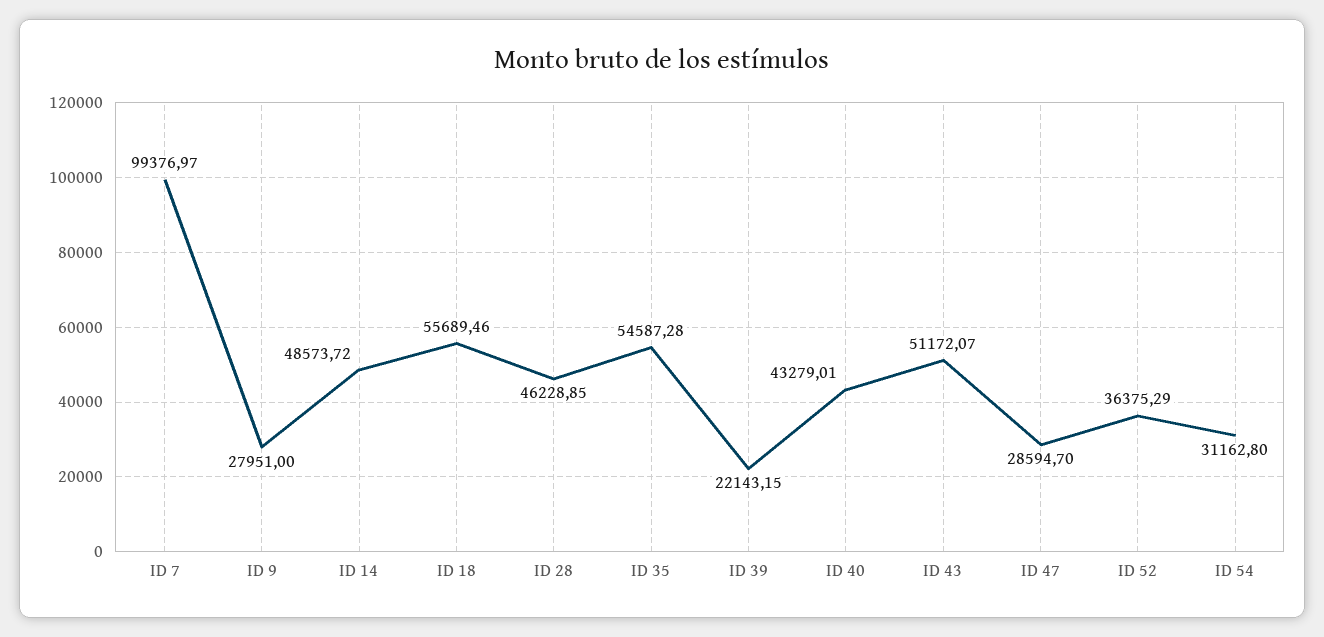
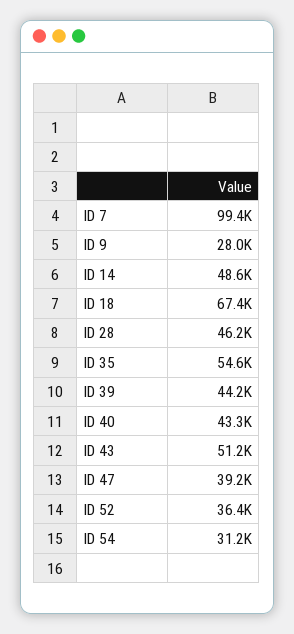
ID 18: 55689.46 -> 67400
ID 39: 22143.15 -> 44200
ID 47: 28594.7 -> 39200

